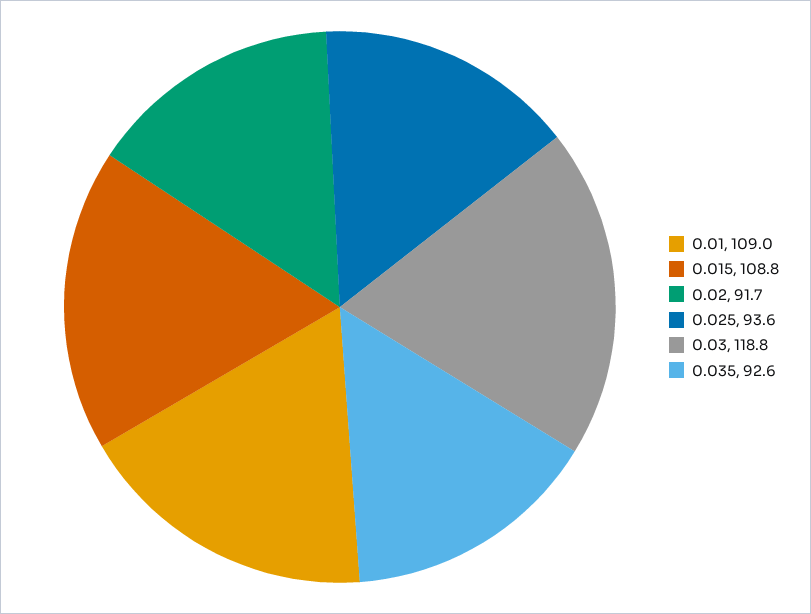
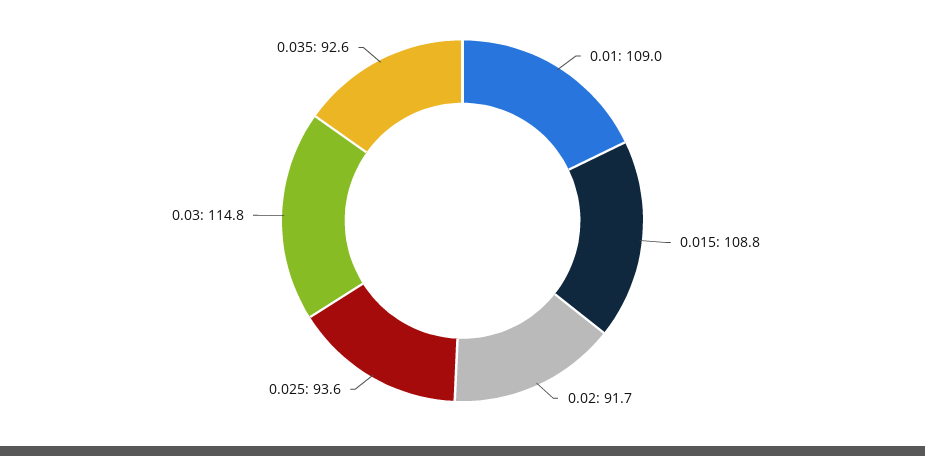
0.03: 118.8 -> 114.8

